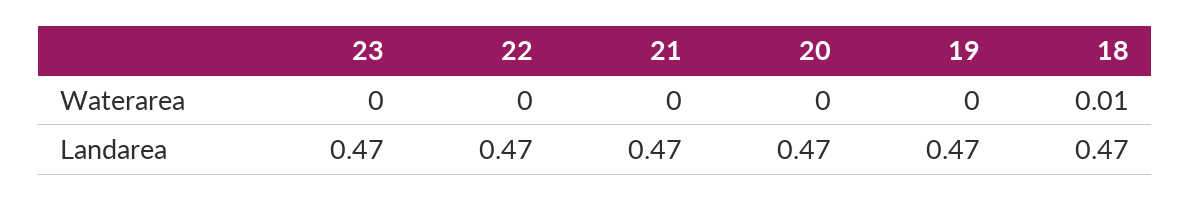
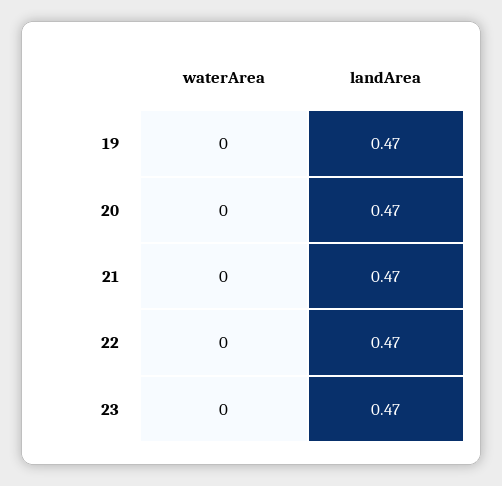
18, Waterarea: 0.01 -> none
18, Landarea: 0.47 -> none

